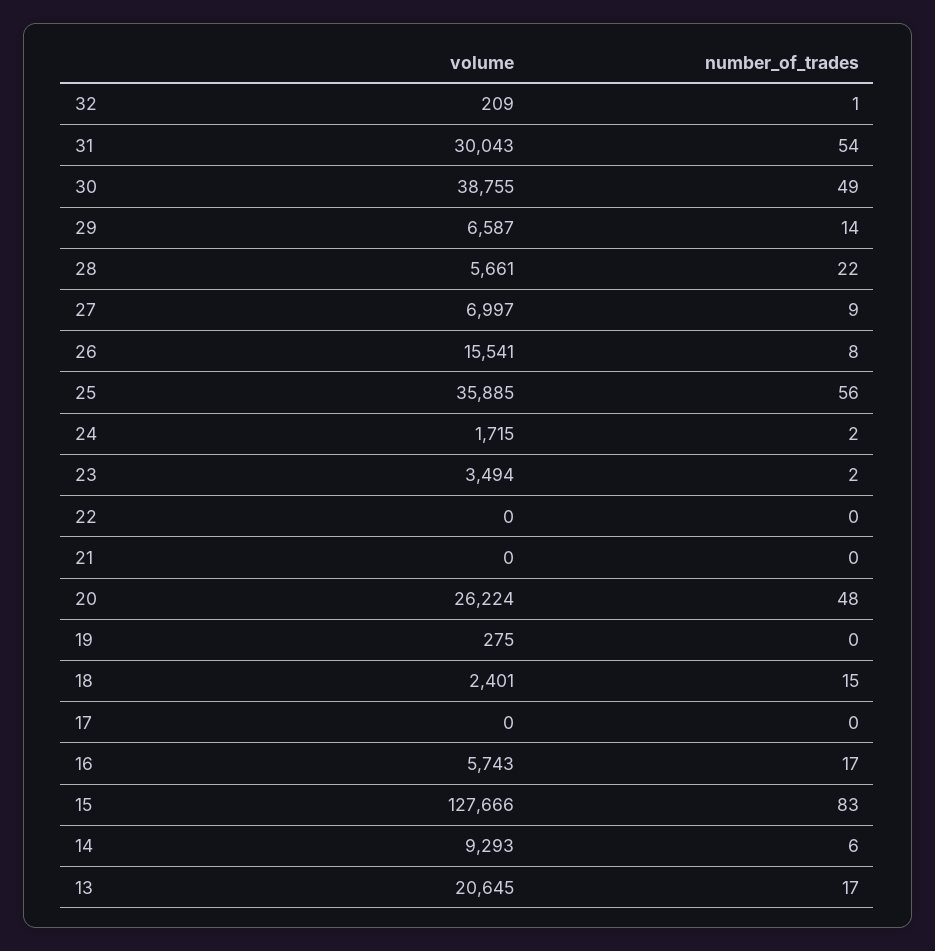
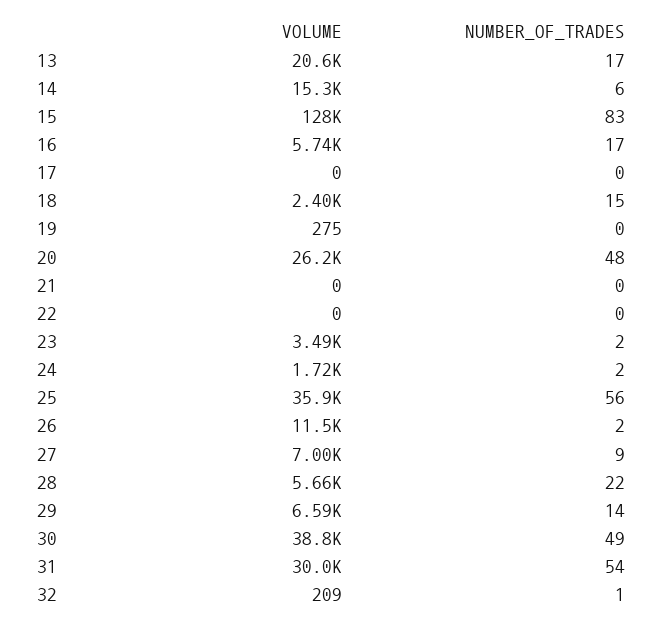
volume, 26: 15541 -> 11500
number_of_trades, 26: 8 -> 2
volume, 14: 9293 -> 15300

